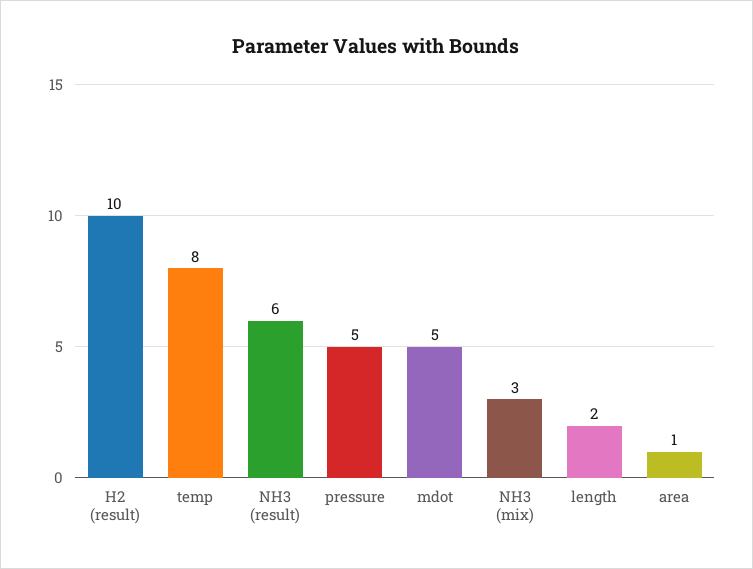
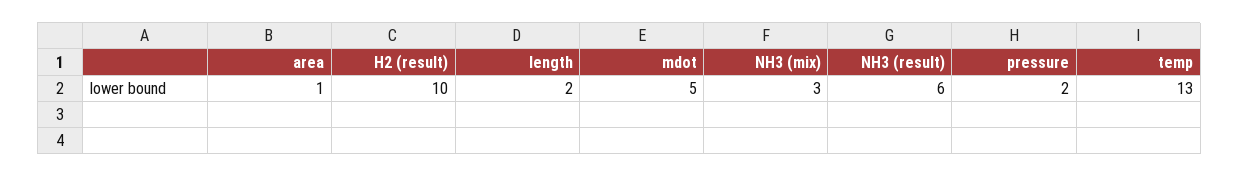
temp: 8 -> 13
pressure: 5 -> 2

